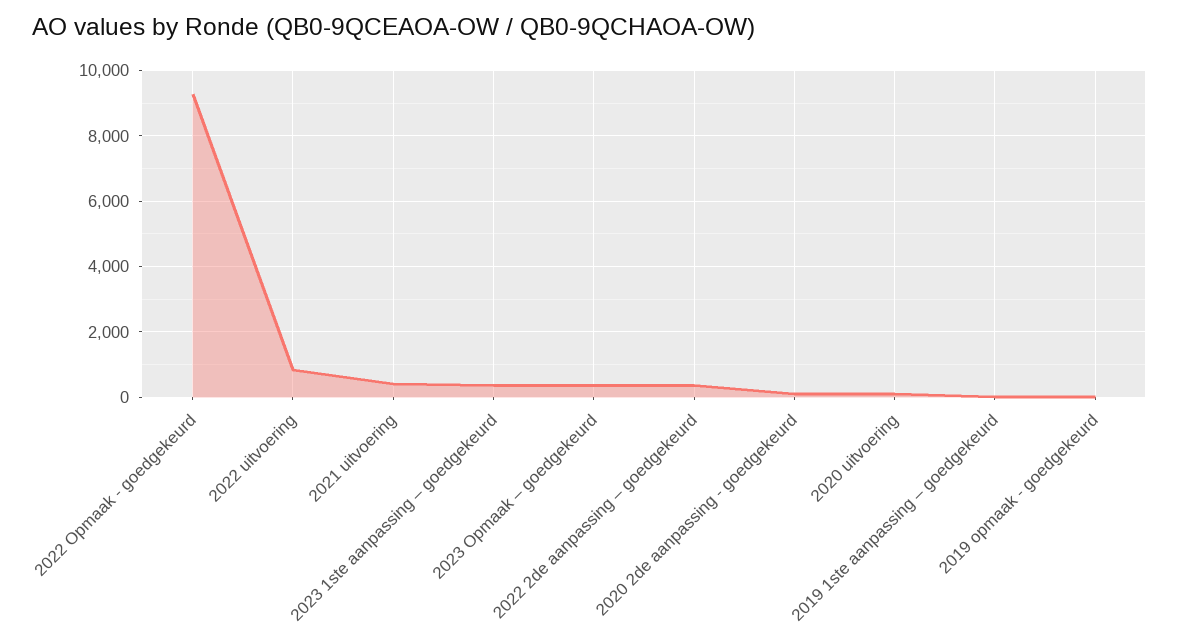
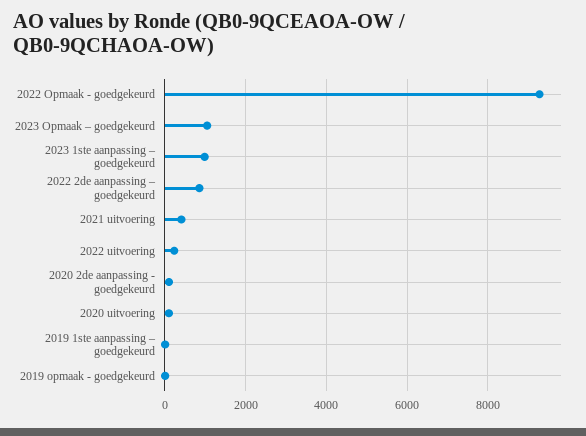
2022 uitvoering: 800 -> 200
2023 1ste aanpassing – goedgekeurd: 400 -> 1000
2023 Opmaak – goedgekeurd: 400 -> 1000
2022 2de aanpassing – goedgekeurd: 400 -> 800

